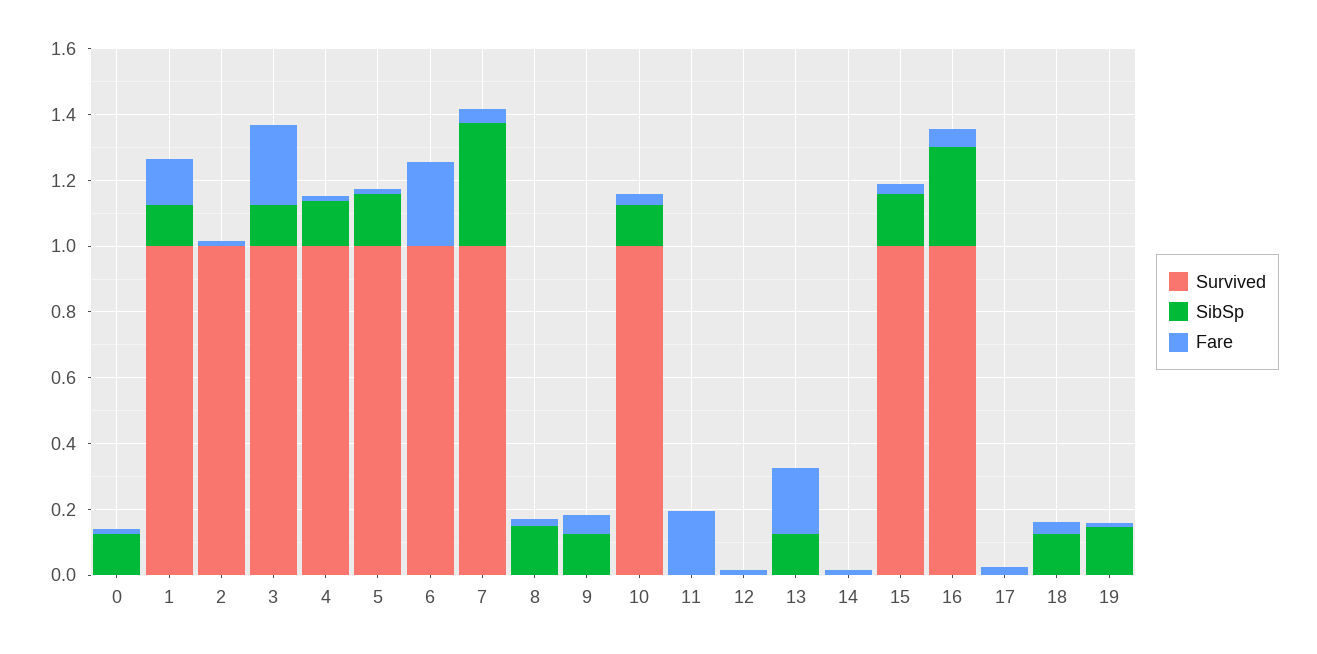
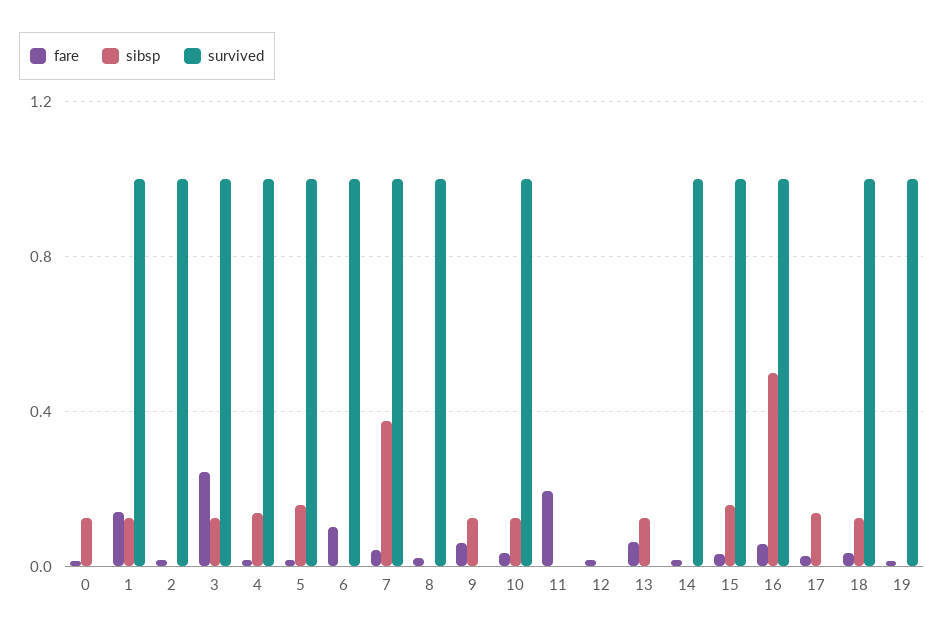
Fare, 6: 0.25 -> 0.1
Survived, 8: 0 -> 1
SibSp, 8: 0.15 -> 0
Fare, 13: 0.2 -> 0.05
Survived, 14: 0 -> 1
SibSp, 16: 0.3 -> 0.5
SibSp, 17: 0 -> 0.15
Survived, 18: 0 -> 1
Survived, 19: 0 -> 1
SibSp, 19: 0.15 -> 0

